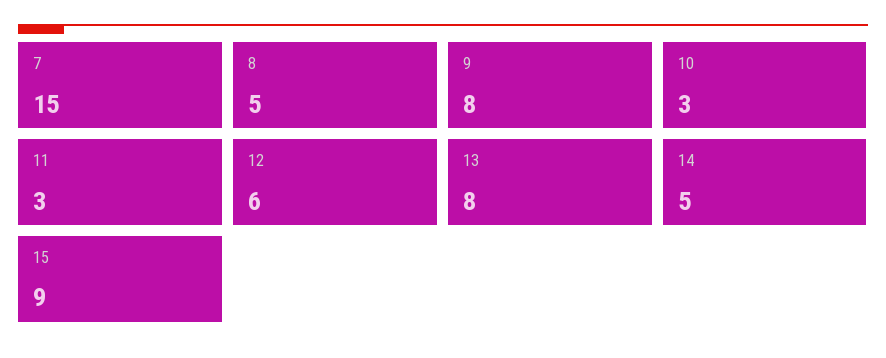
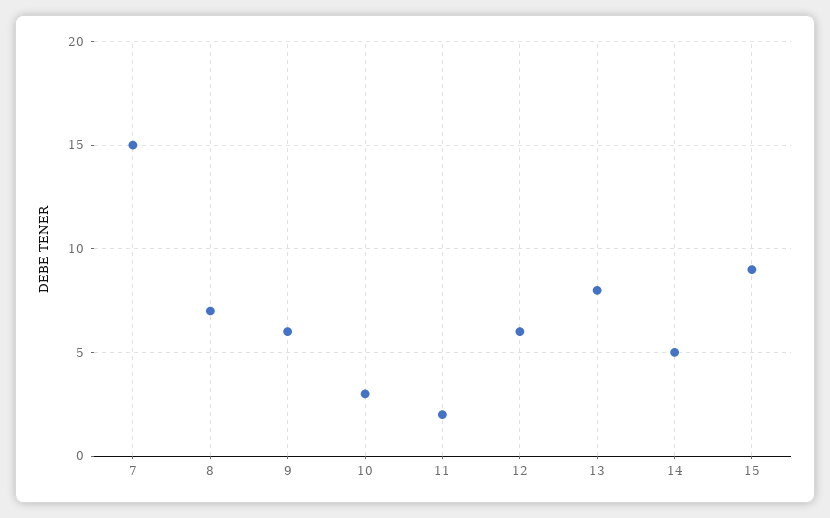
8: 5 -> 7
9: 8 -> 6
11: 3 -> 2

